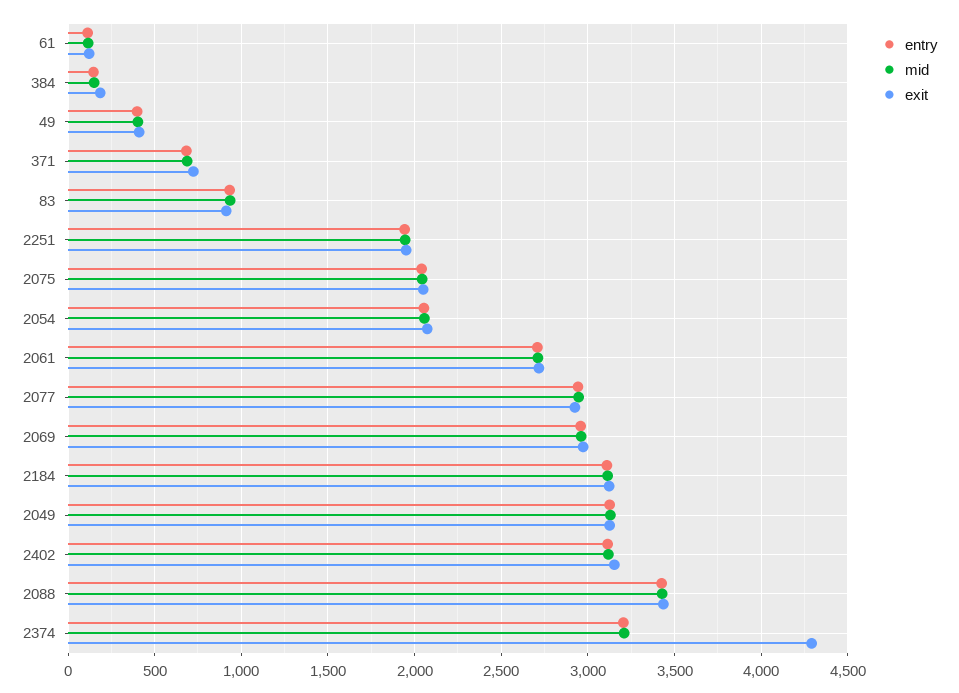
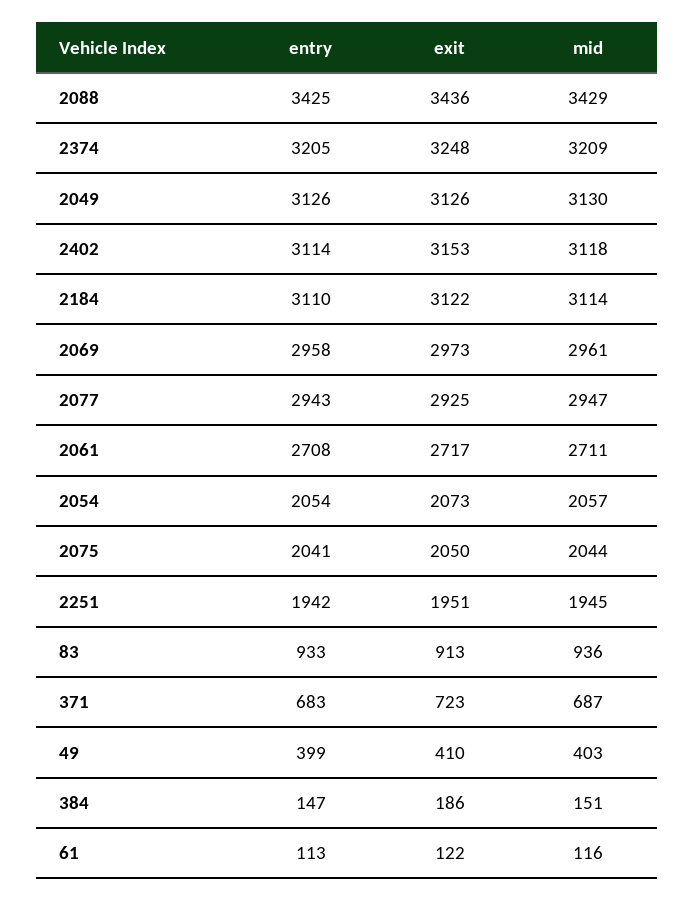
exit, 2374: 4300 -> 3248

